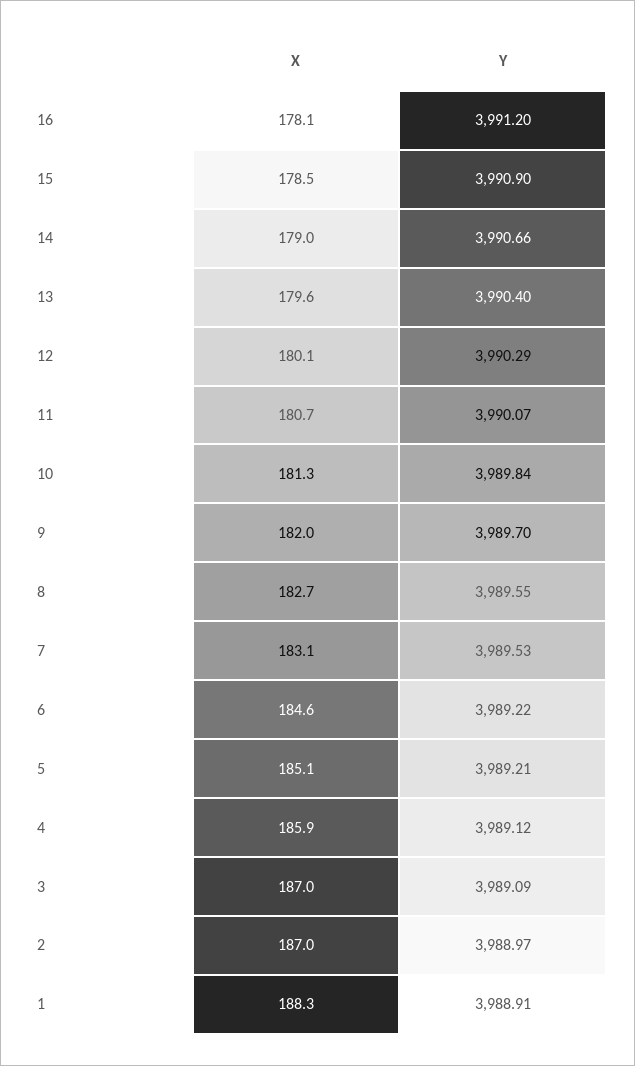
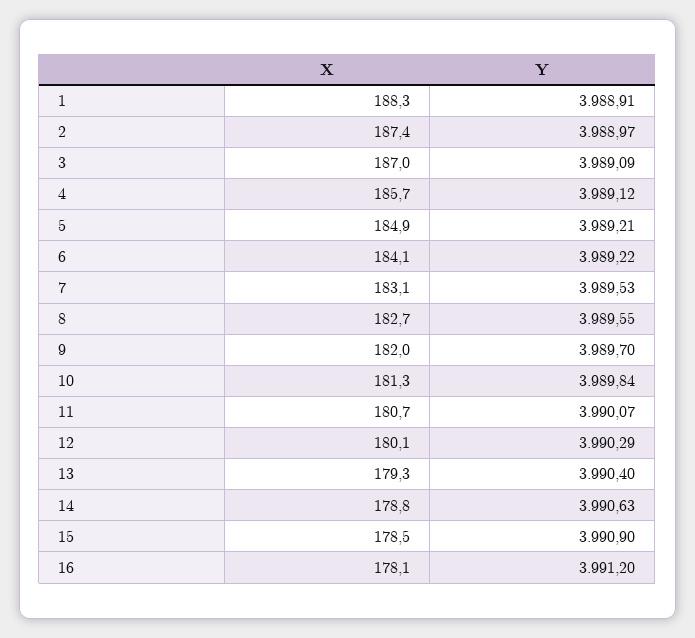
X, 14: 179 -> 178.8
Y, 14: 3990.66 -> 3990.63
X, 13: 179.6 -> 179.3
X, 6: 184.6 -> 184.1
X, 5: 185.1 -> 184.9
X, 4: 185.9 -> 185.7
X, 2: 187 -> 187.4

